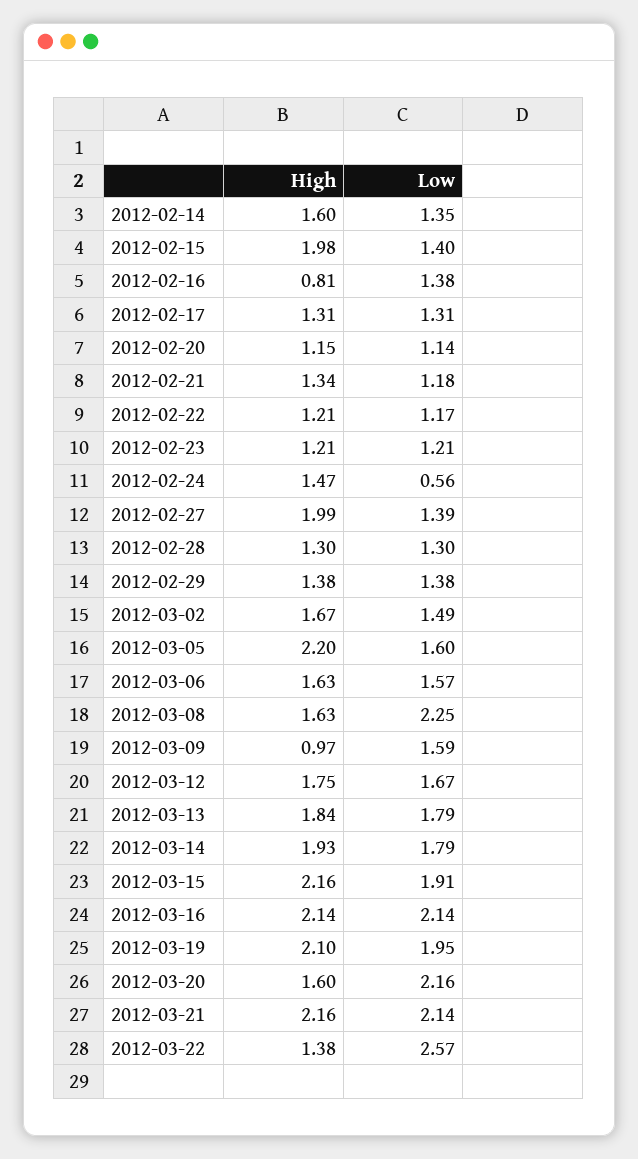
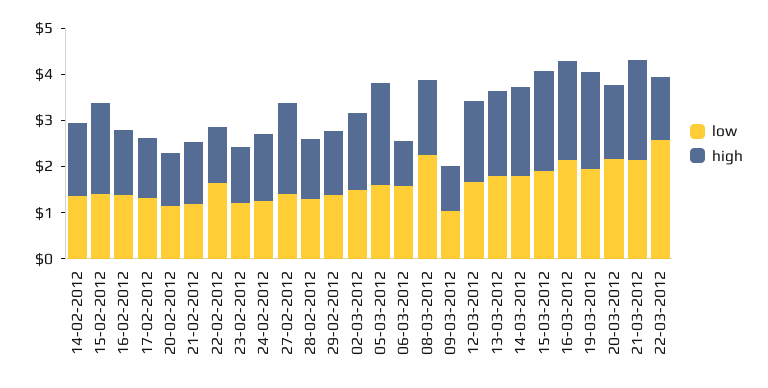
High, 2012-02-16: 0.81 -> 1.4
Low, 2012-02-22: 1.17 -> 1.6
Low, 2012-02-24: 0.56 -> 1.2
High, 2012-03-06: 1.63 -> 1
Low, 2012-03-09: 1.59 -> 1

